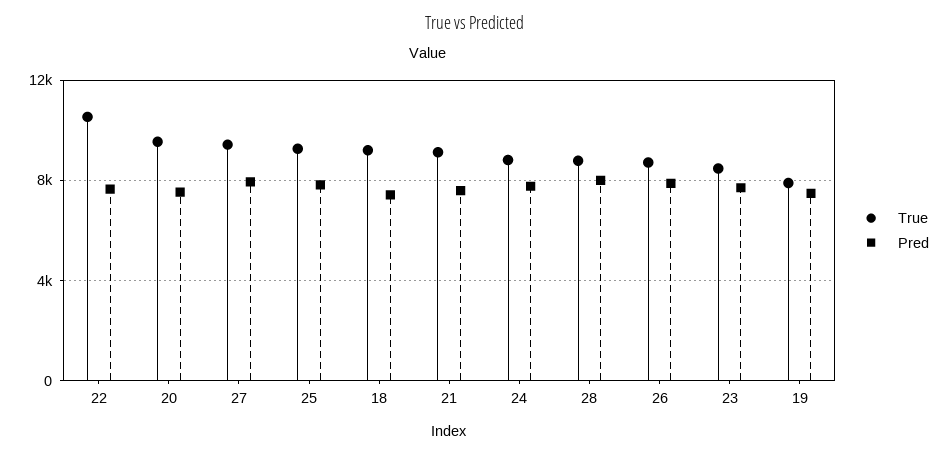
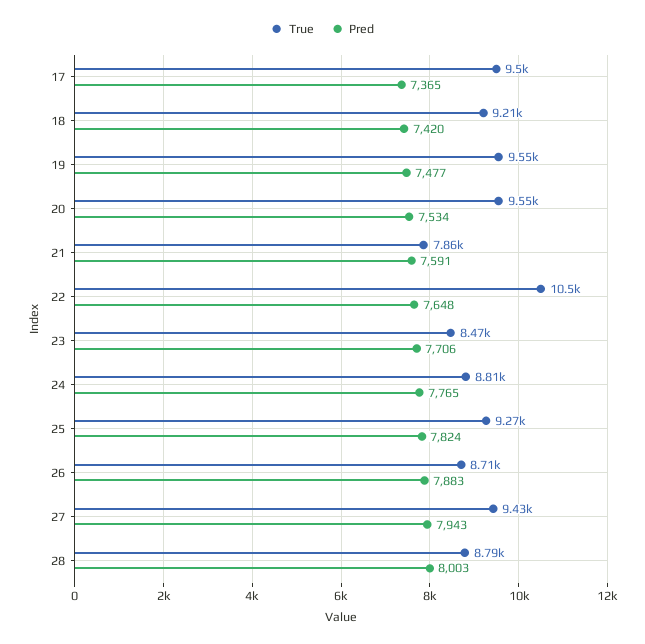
True, 21: 9000 -> 7860
True, 19: 8000 -> 9550
True, 17: none -> 9500
Pred, 17: none -> 7365

